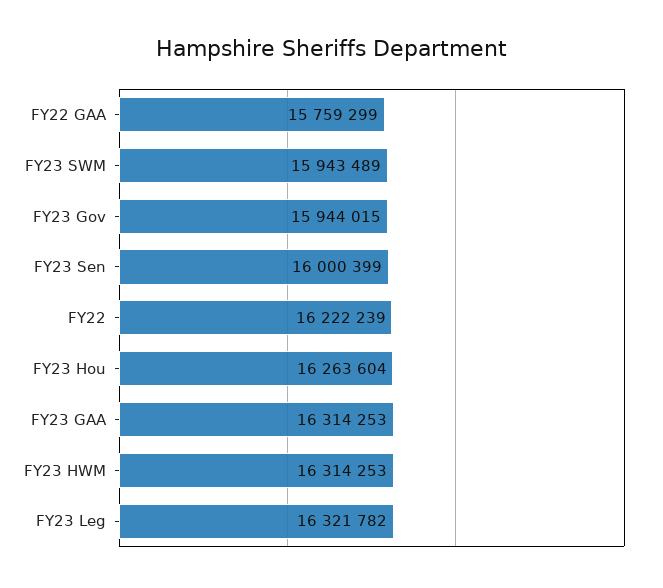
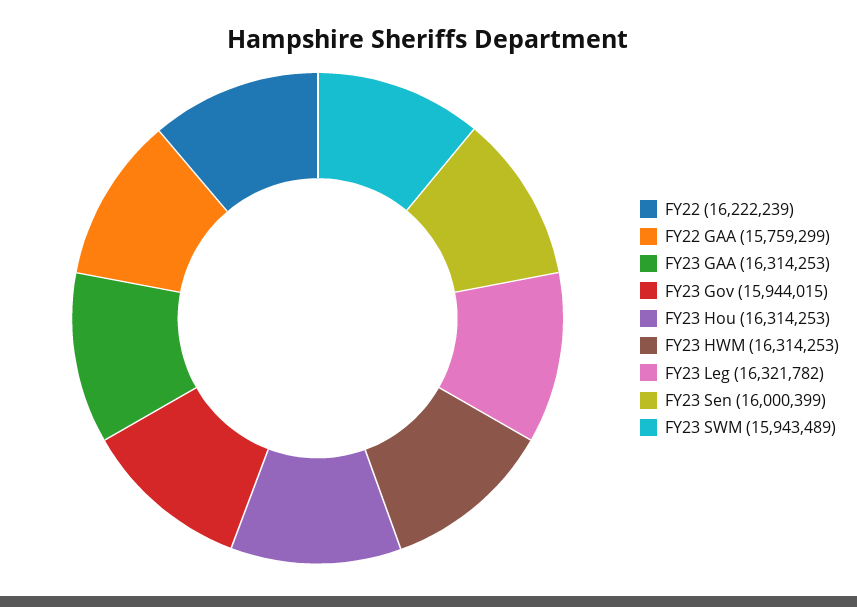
FY23 Hou: 16263604 -> 16314253

